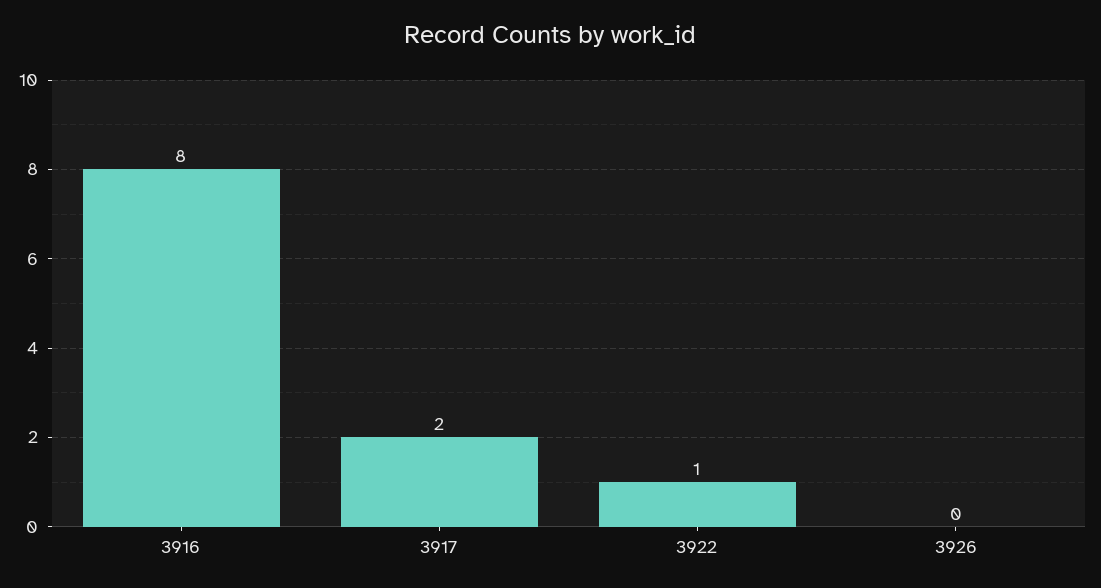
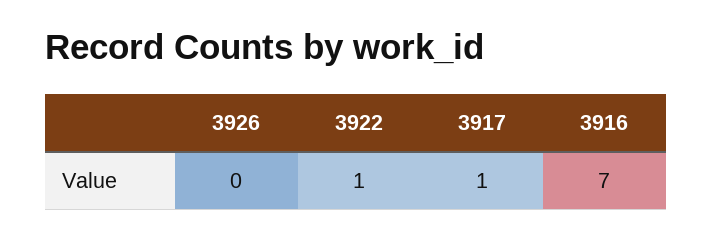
3916: 8 -> 7
3917: 2 -> 1

